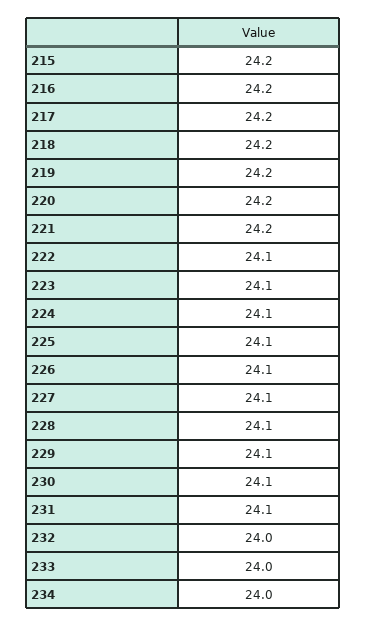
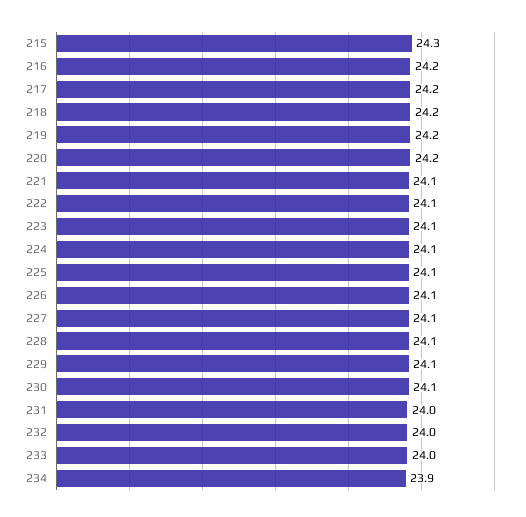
215: 24.2 -> 24.3
221: 24.2 -> 24.1
231: 24.1 -> 24
234: 24 -> 23.9

